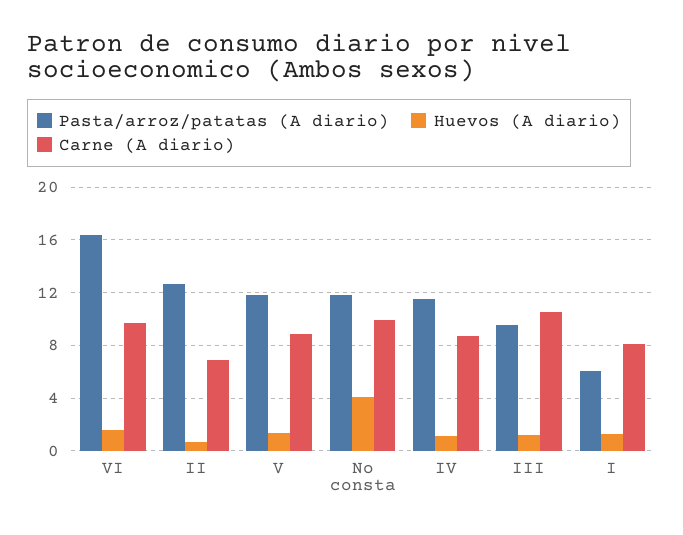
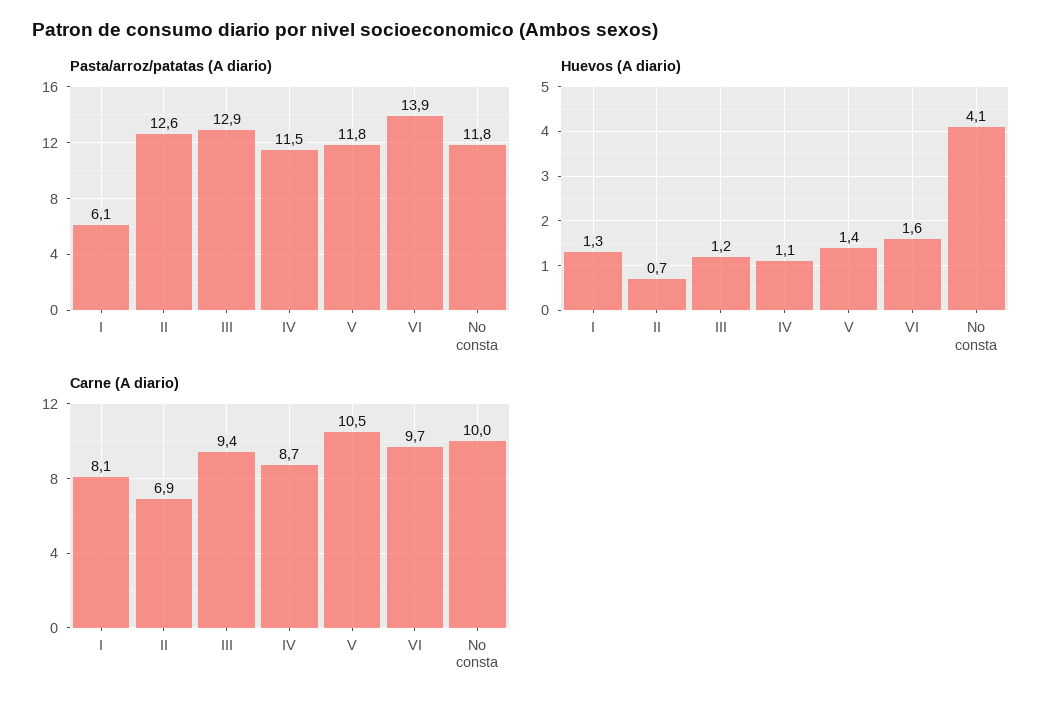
Pasta/arroz/patatas (A diario), VI: 16.5 -> 13.9
Carne (A diario), V: 9 -> 10.5
Pasta/arroz/patatas (A diario), III: 9.5 -> 12.9
Carne (A diario), III: 10.5 -> 9.4

